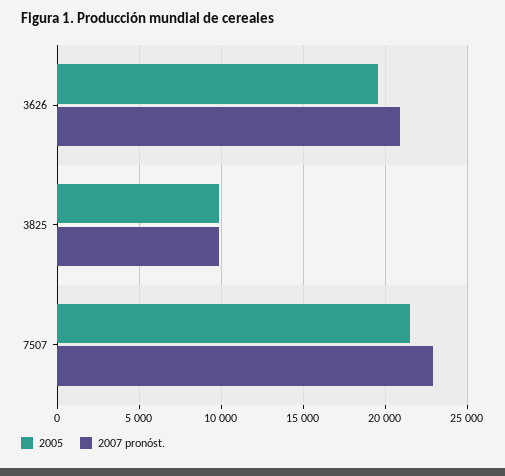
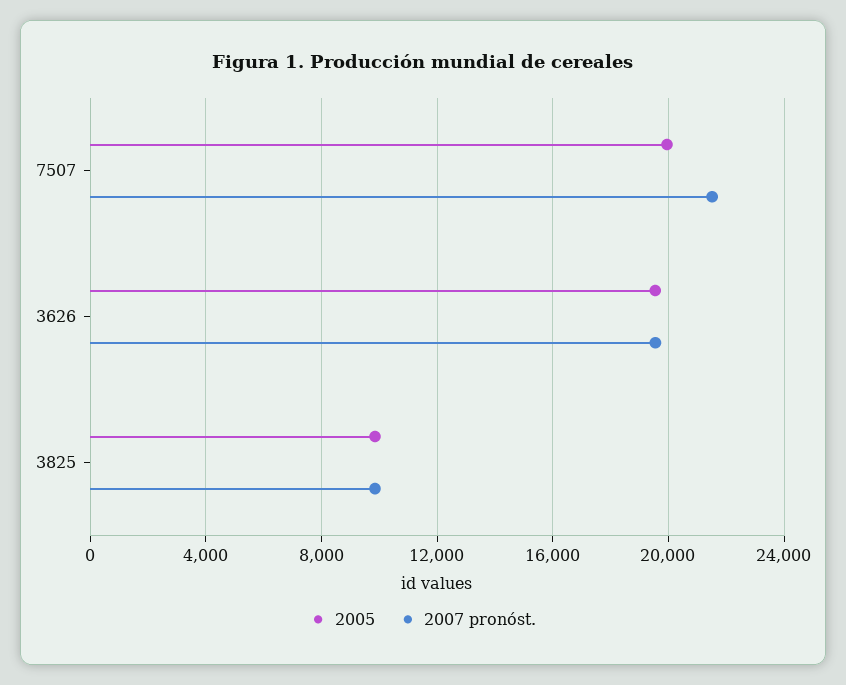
2007 pronóst., 3626: 21000 -> 19500
2005, 7507: 21500 -> 20000
2007 pronóst., 7507: 23000 -> 21500

